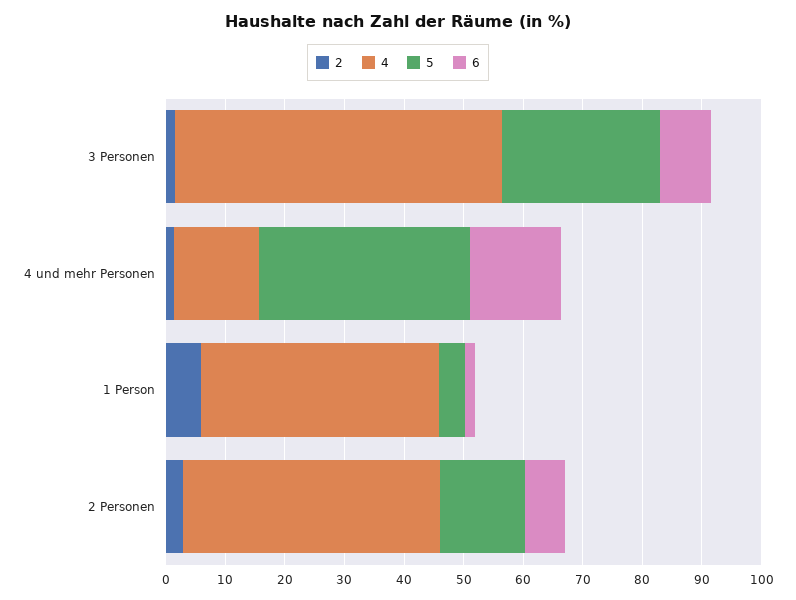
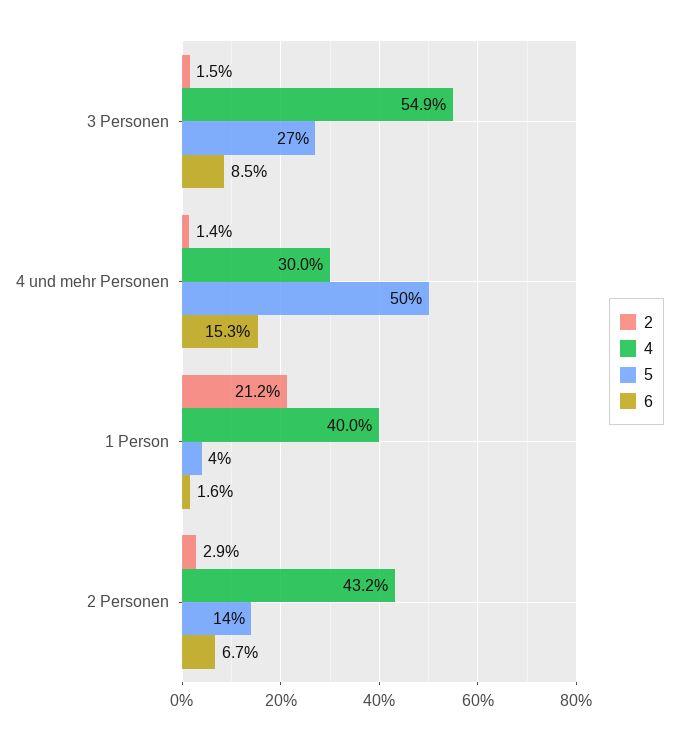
4, 4 und mehr Personen: 14 -> 30
5, 4 und mehr Personen: 36 -> 50
2, 1 Person: 6 -> 21.2

